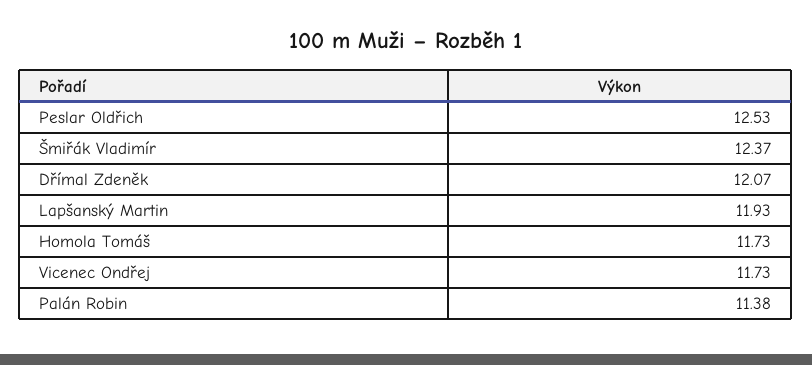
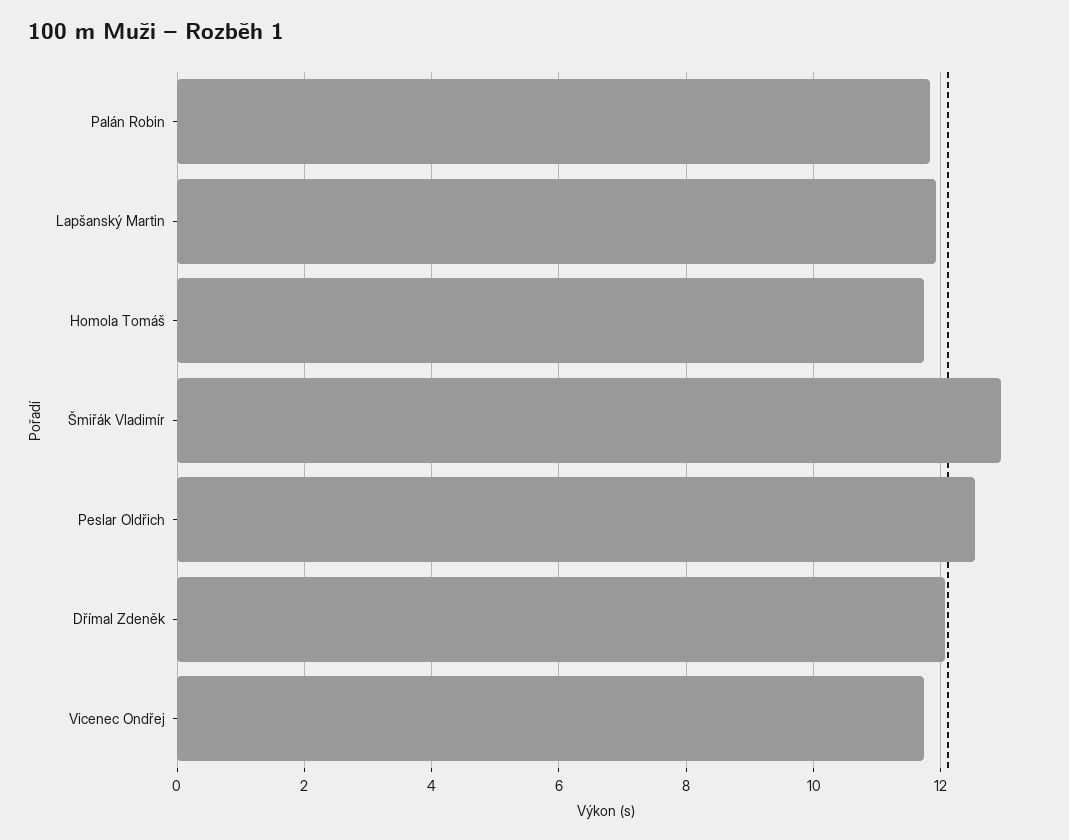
Šmiřák Vladimír: 12.37 -> 13
Palán Robin: 11.38 -> 11.8

